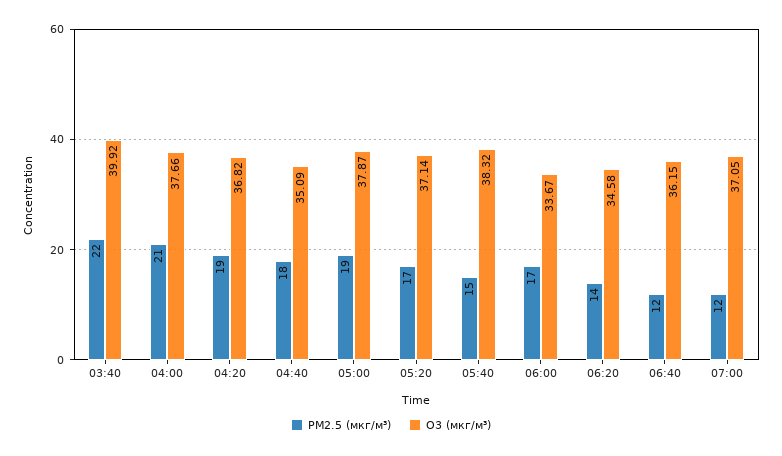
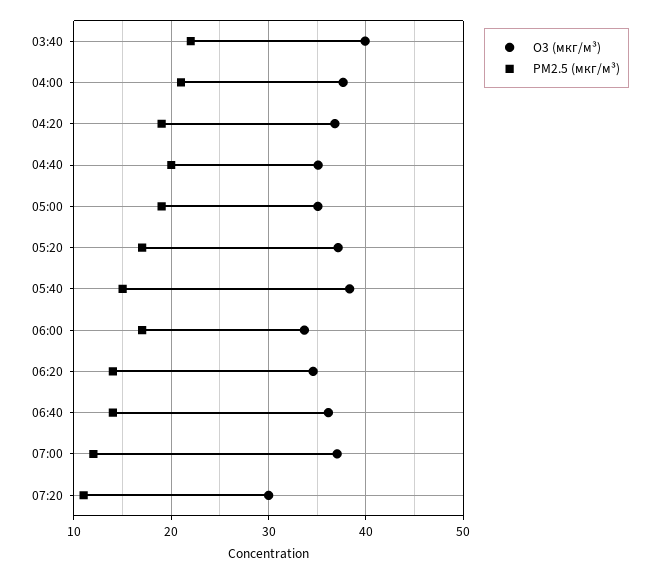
PM2.5 (мкг/м³), 04:40: 18 -> 20
O3 (мкг/м³), 05:00: 37.87 -> 35
PM2.5 (мкг/м³), 06:40: 12 -> 14
O3 (мкг/м³), 07:20: none -> 30
PM2.5 (мкг/м³), 07:20: none -> 11

